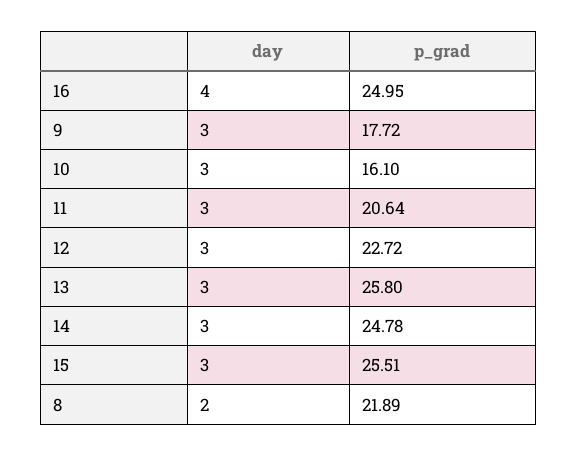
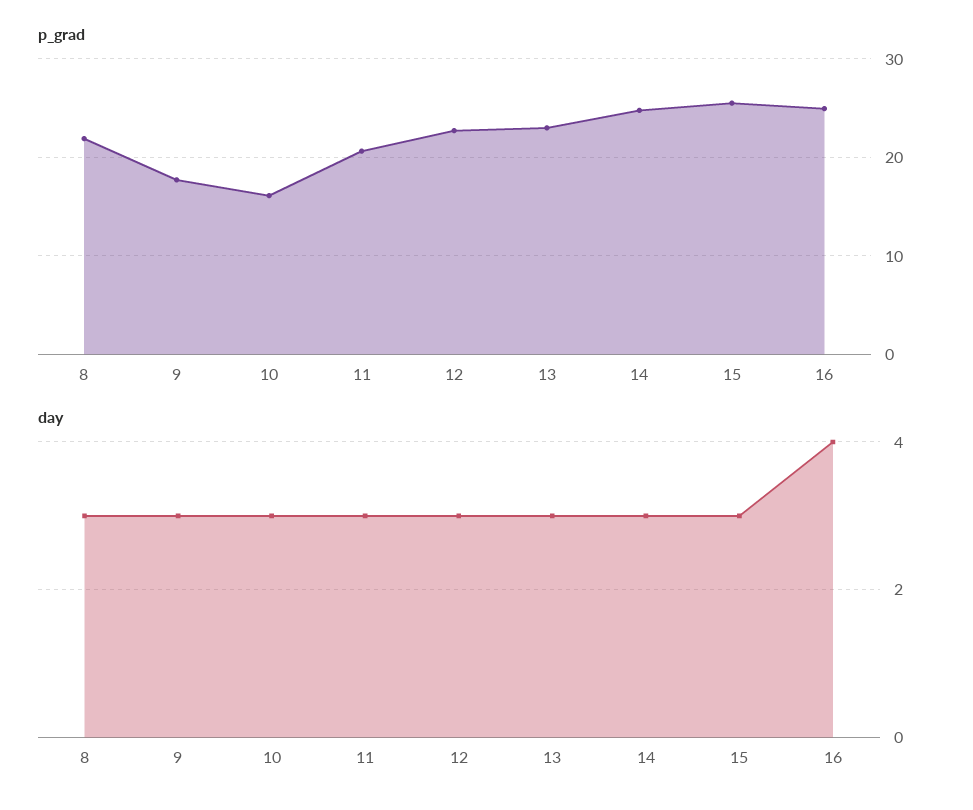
p_grad, 13: 25.8 -> 23
day, 8: 2 -> 3

